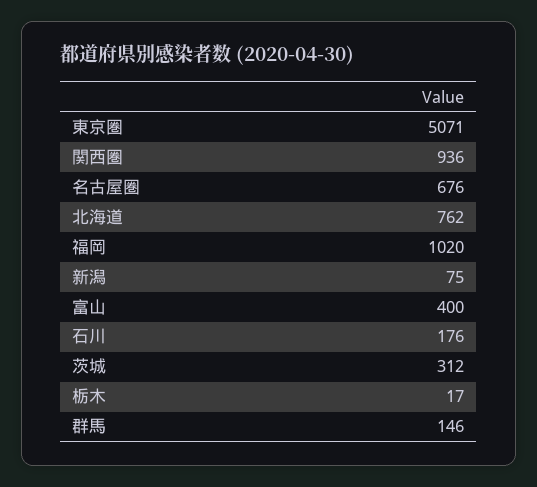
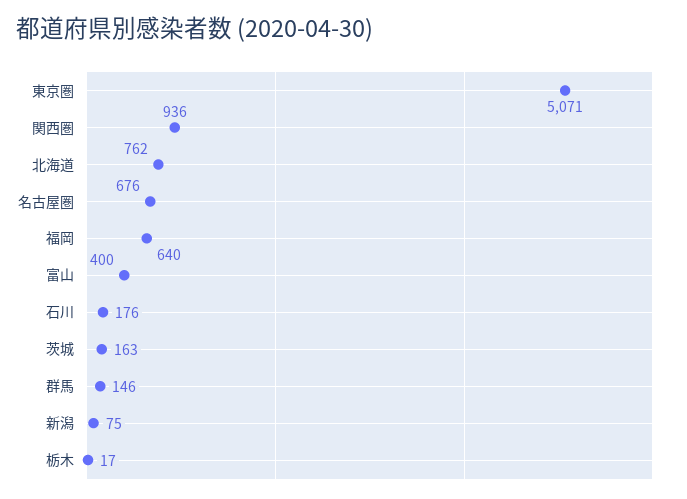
福岡: 1020 -> 640
茨城: 312 -> 163

